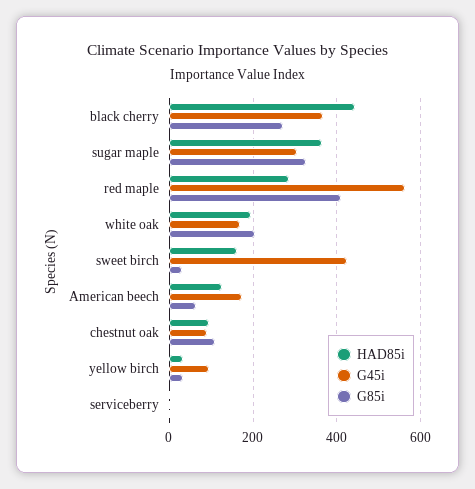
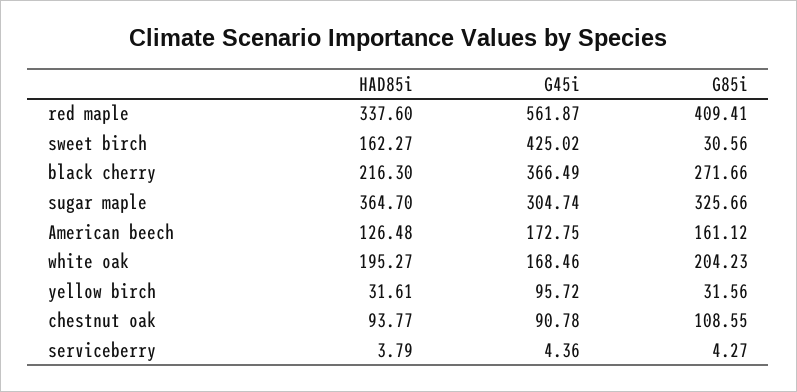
HAD85i, black cherry: 440 -> 216.3
HAD85i, red maple: 280 -> 337.6
G85i, American beech: 60 -> 161.12

